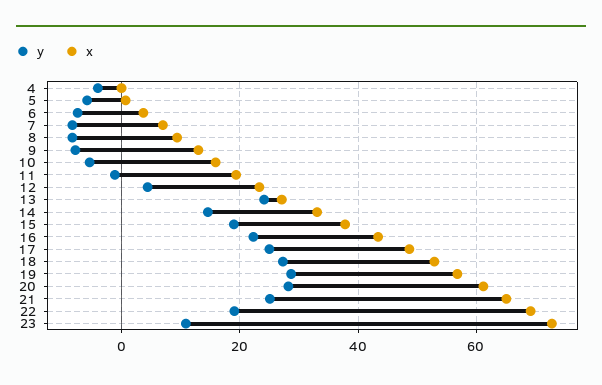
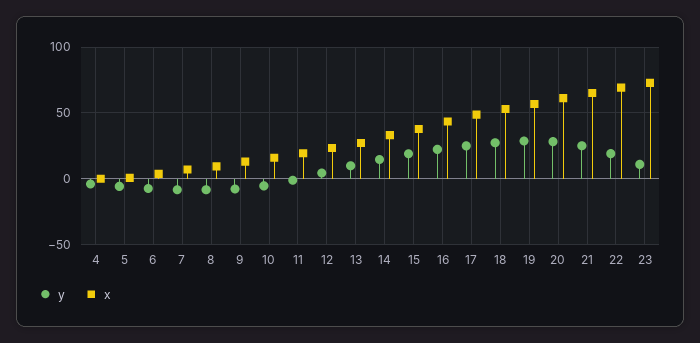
y, 13: 24 -> 10

